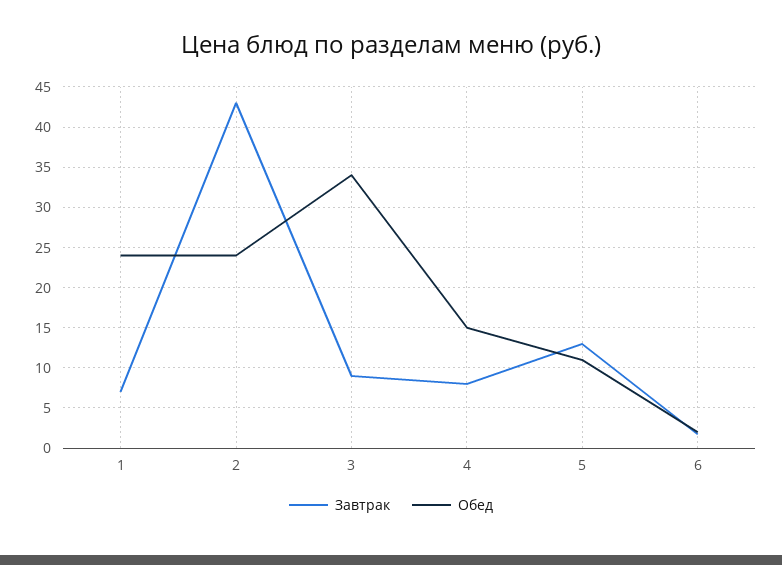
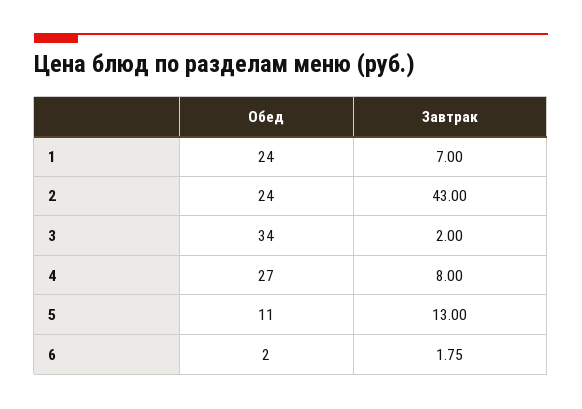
Завтрак, 3: 9 -> 2
Обед, 4: 15 -> 27

